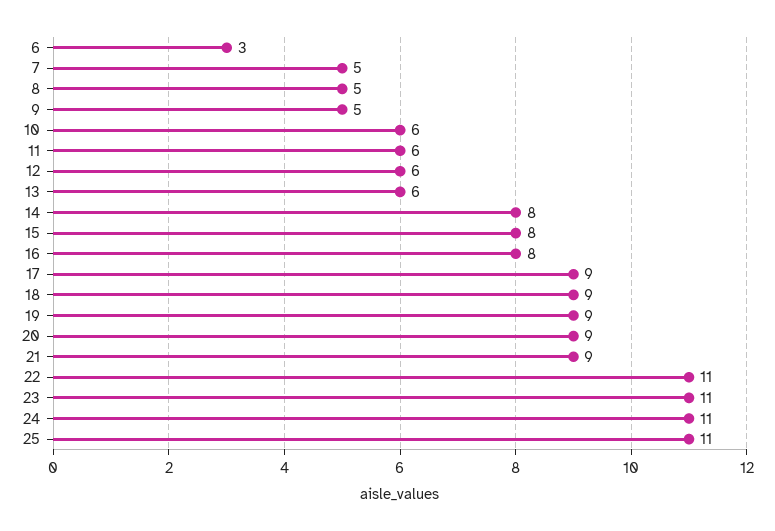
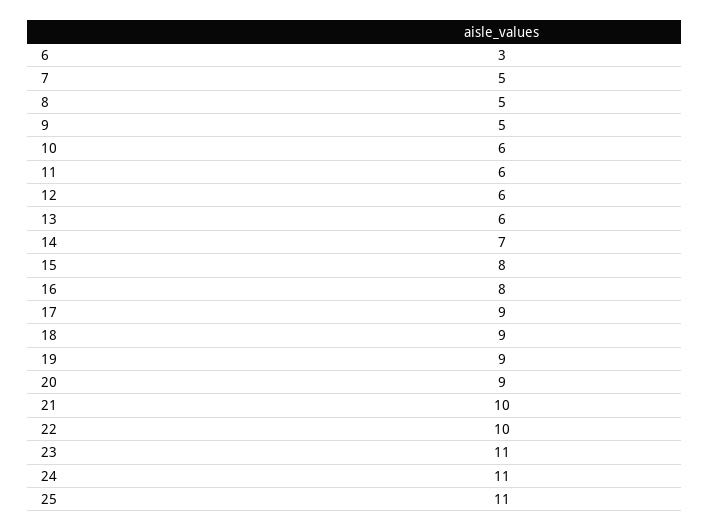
14: 8 -> 7
21: 9 -> 10
22: 11 -> 10

